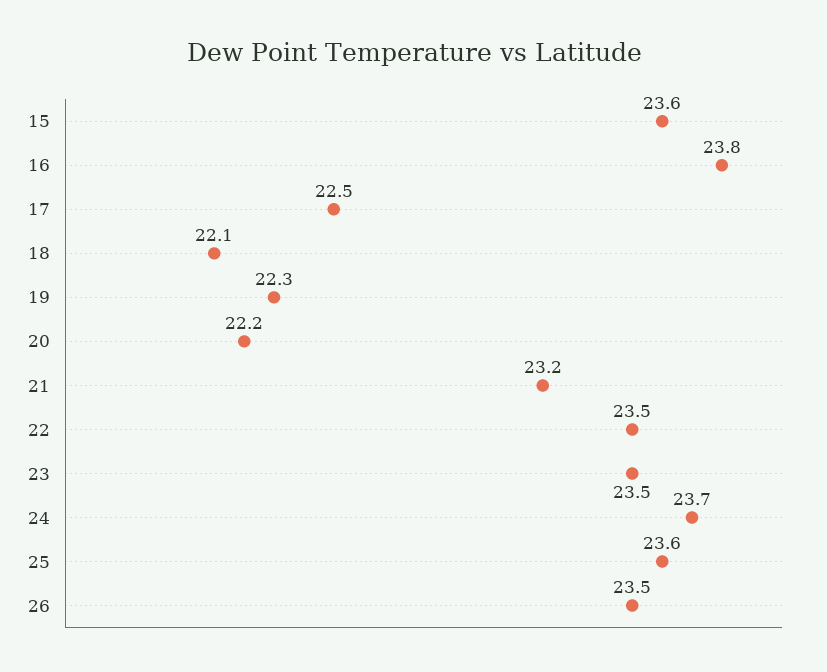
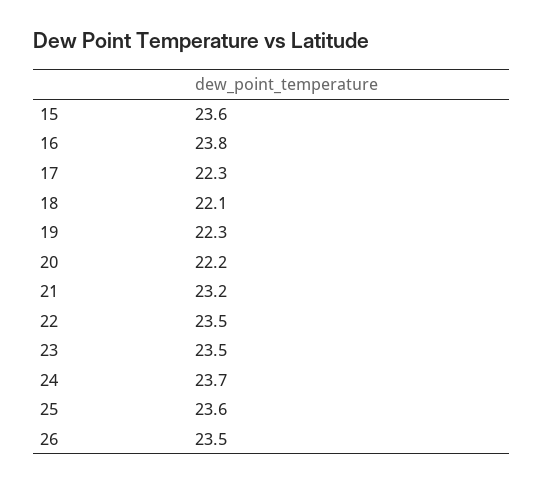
17: 22.5 -> 22.3

